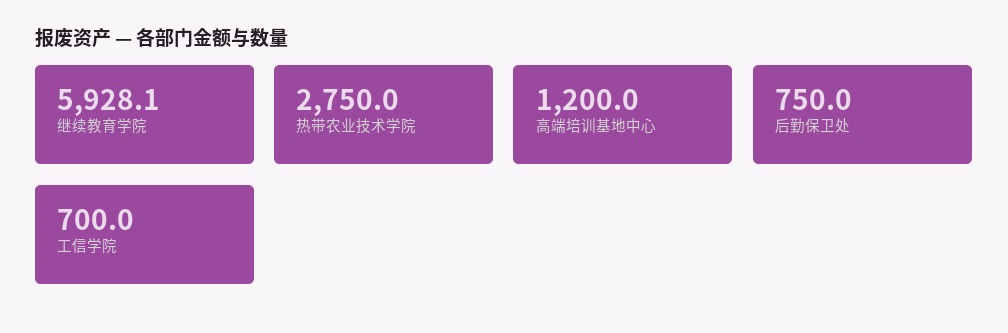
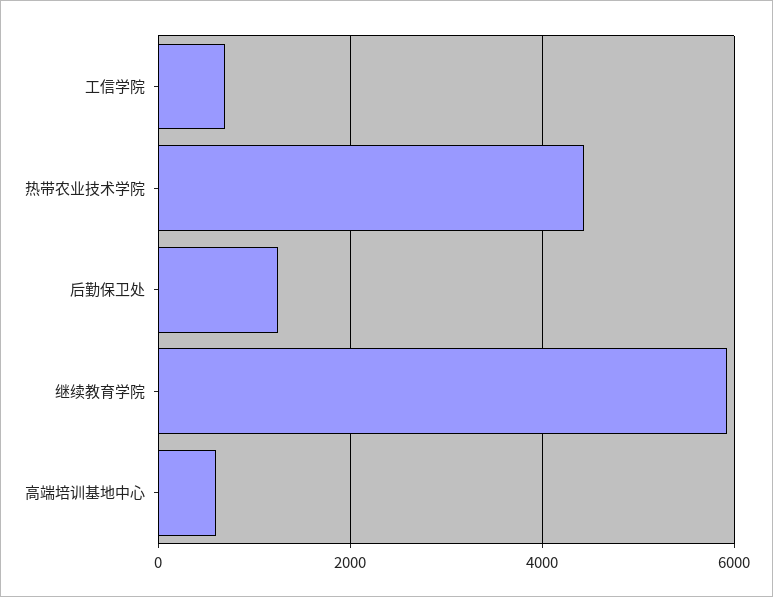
热带农业技术学院: 2750 -> 4400
高端培训基地中心: 1200 -> 600
后勤保卫处: 750 -> 1200

